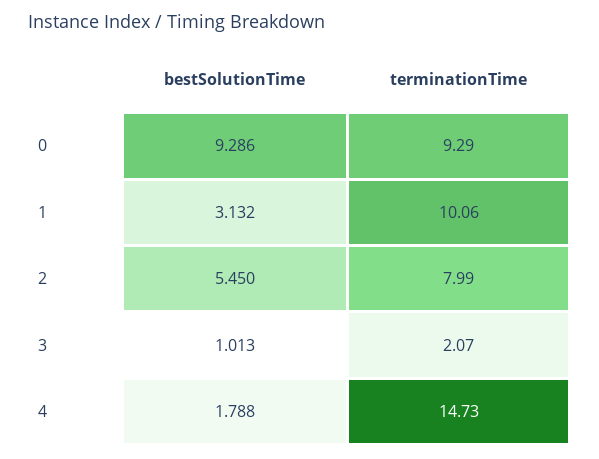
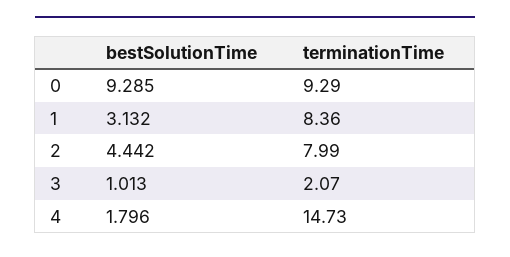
bestSolutionTime, 0: 9.286 -> 9.285
terminationTime, 1: 10.06 -> 8.36
bestSolutionTime, 2: 5.45 -> 4.442
bestSolutionTime, 4: 1.788 -> 1.796

